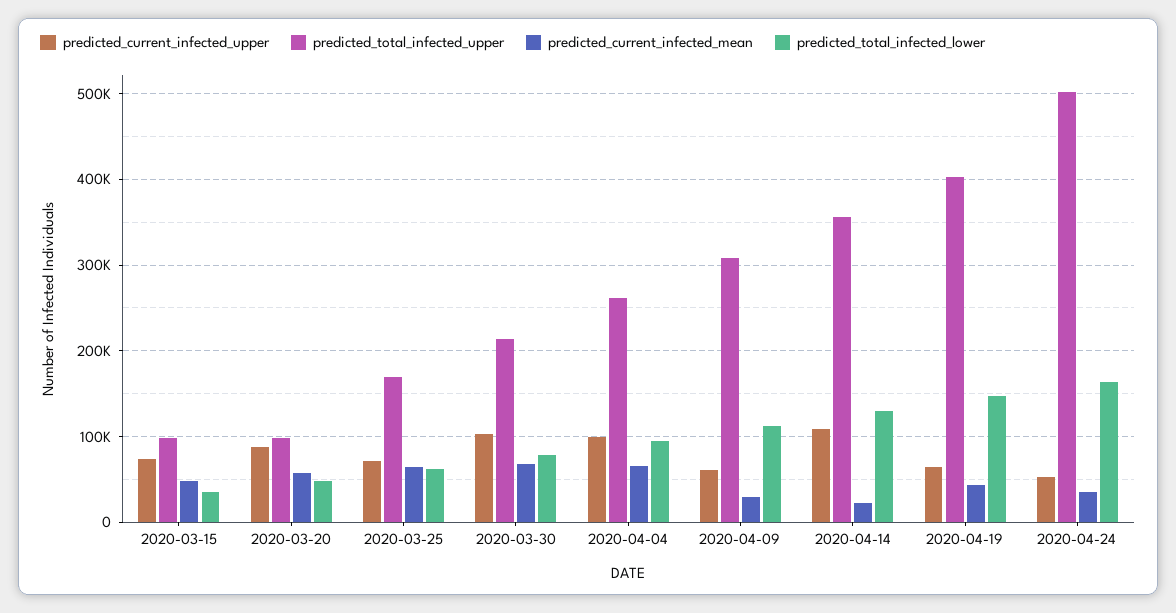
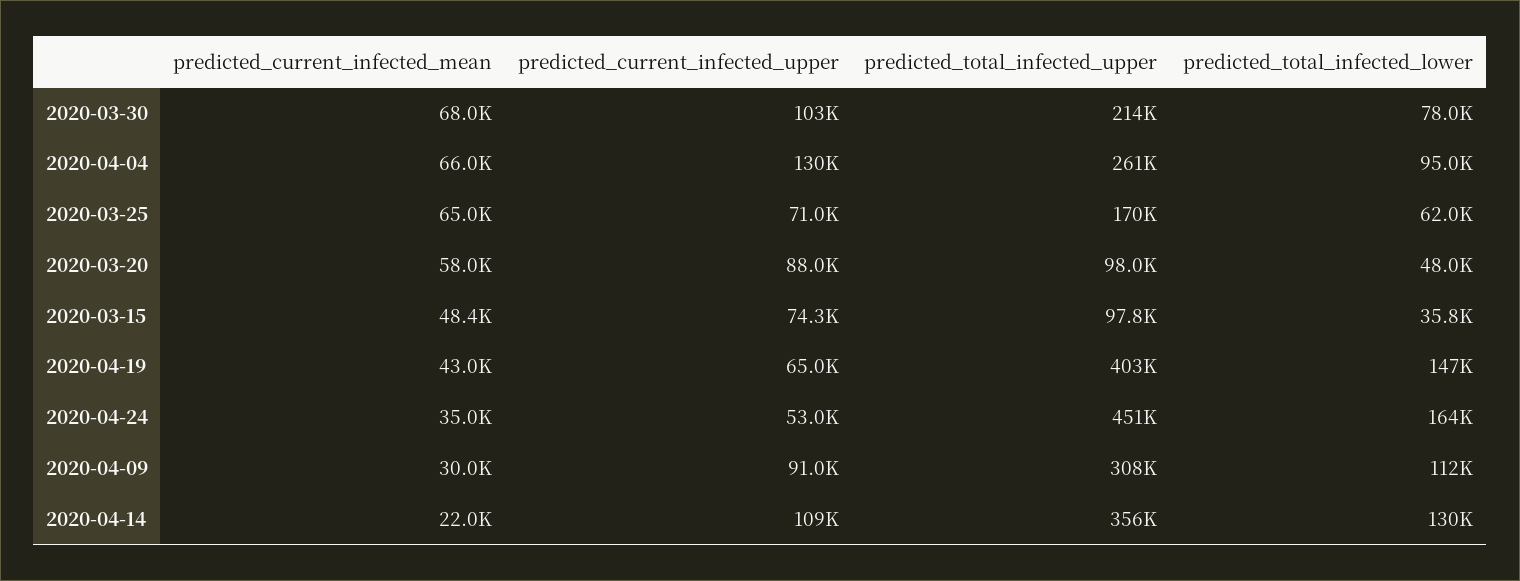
predicted_current_infected_upper, 2020-04-04: 100000 -> 130000
predicted_current_infected_upper, 2020-04-09: 60000 -> 91000
predicted_total_infected_upper, 2020-04-24: 500000 -> 451000

